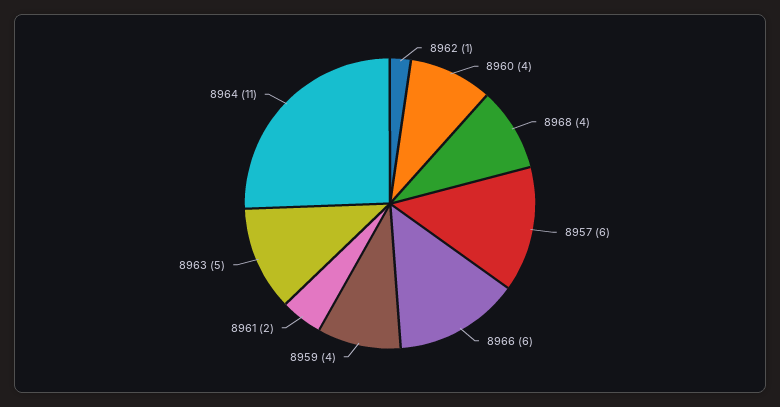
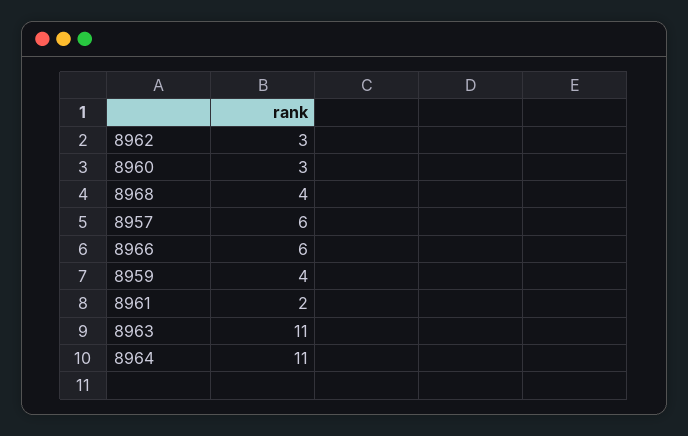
8962: 1 -> 3
8960: 4 -> 3
8963: 5 -> 11

